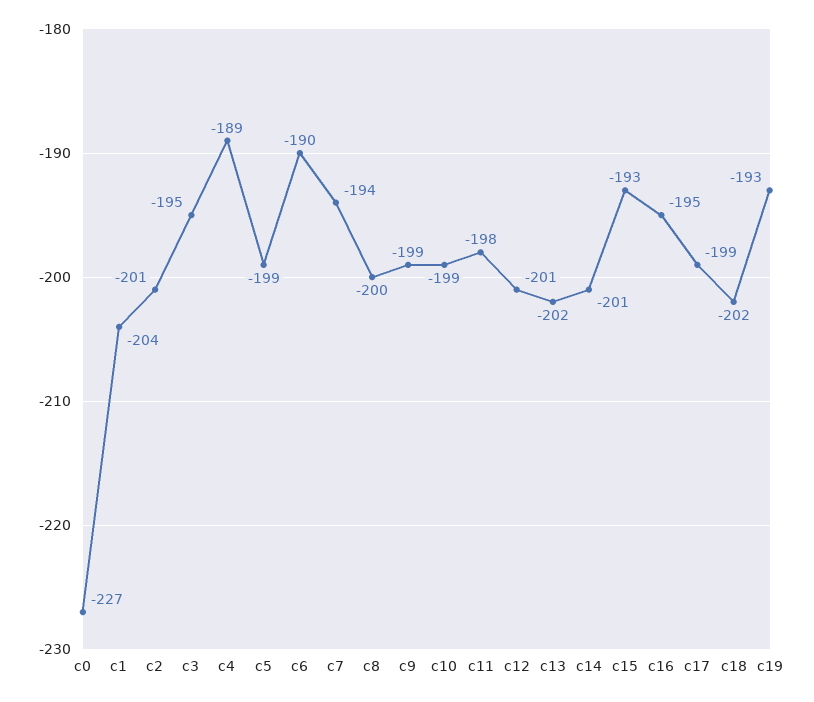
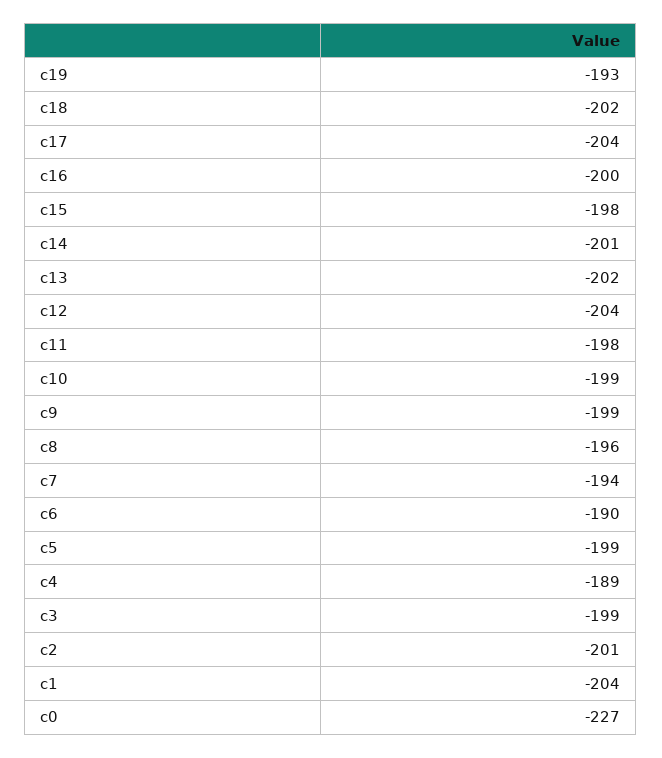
c3: -195 -> -199
c8: -200 -> -196
c12: -201 -> -204
c15: -193 -> -198
c16: -195 -> -200
c17: -199 -> -204

